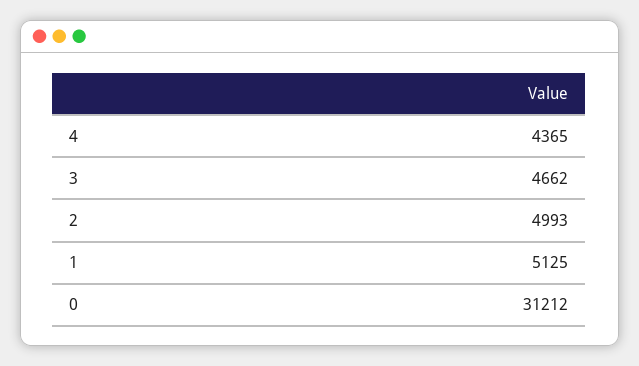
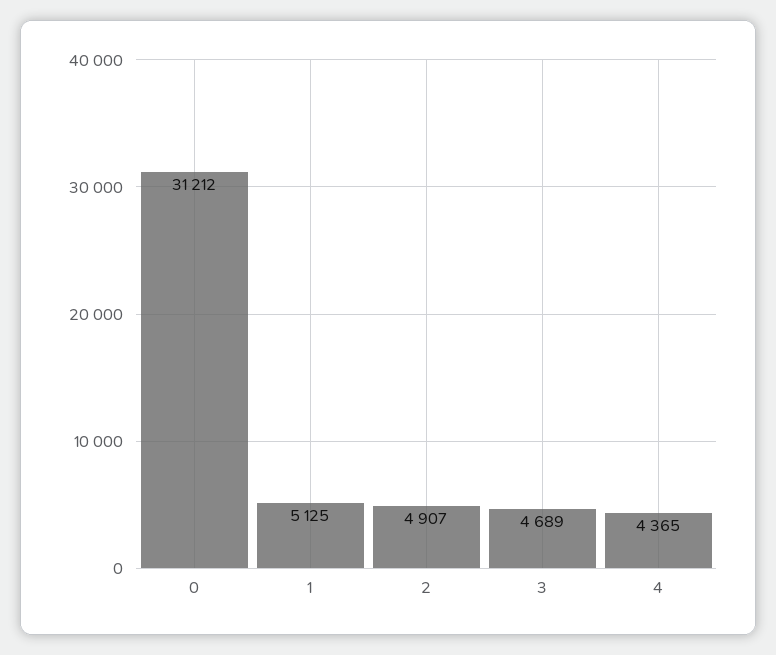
3: 4662 -> 4689
2: 4993 -> 4907

